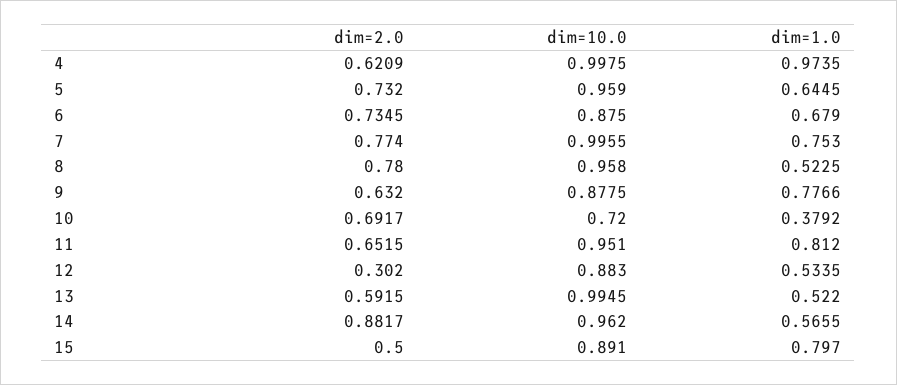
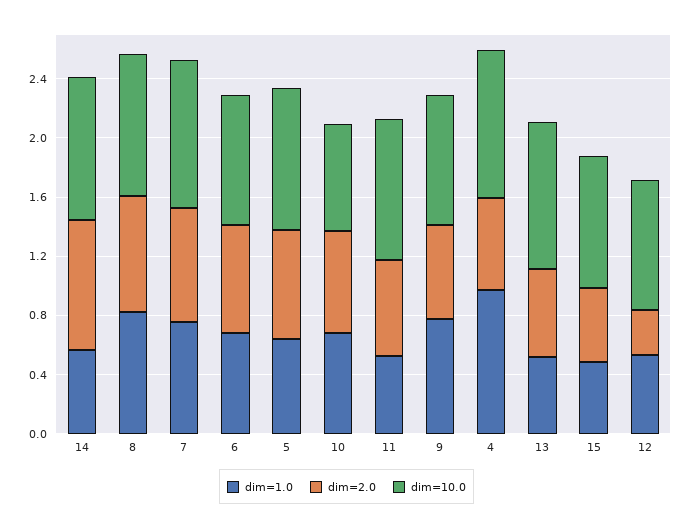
dim=1.0, 8: 0.5225 -> 0.8
dim=1.0, 10: 0.3792 -> 0.7
dim=1.0, 11: 0.812 -> 0.5
dim=1.0, 15: 0.797 -> 0.5

